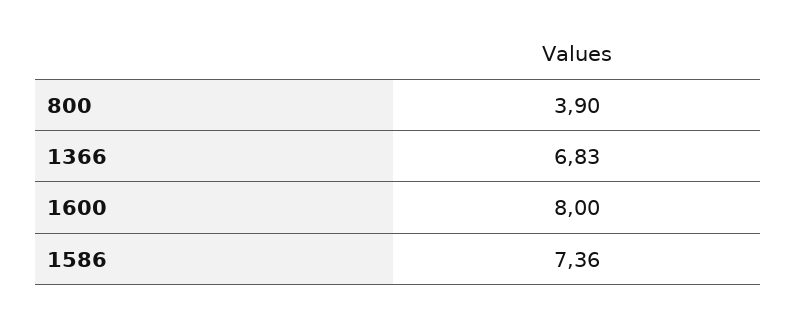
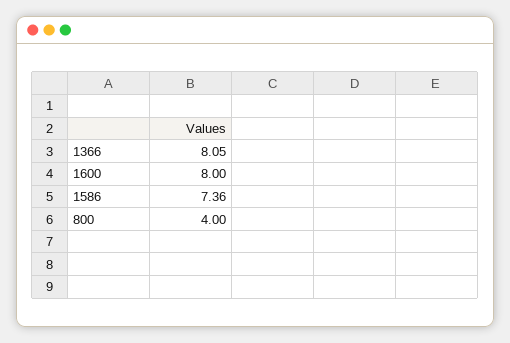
800: 3.9 -> 4
1366: 6.83 -> 8.05

